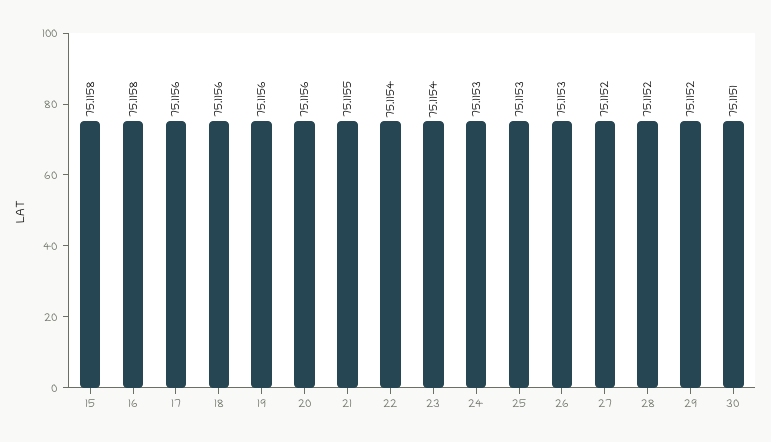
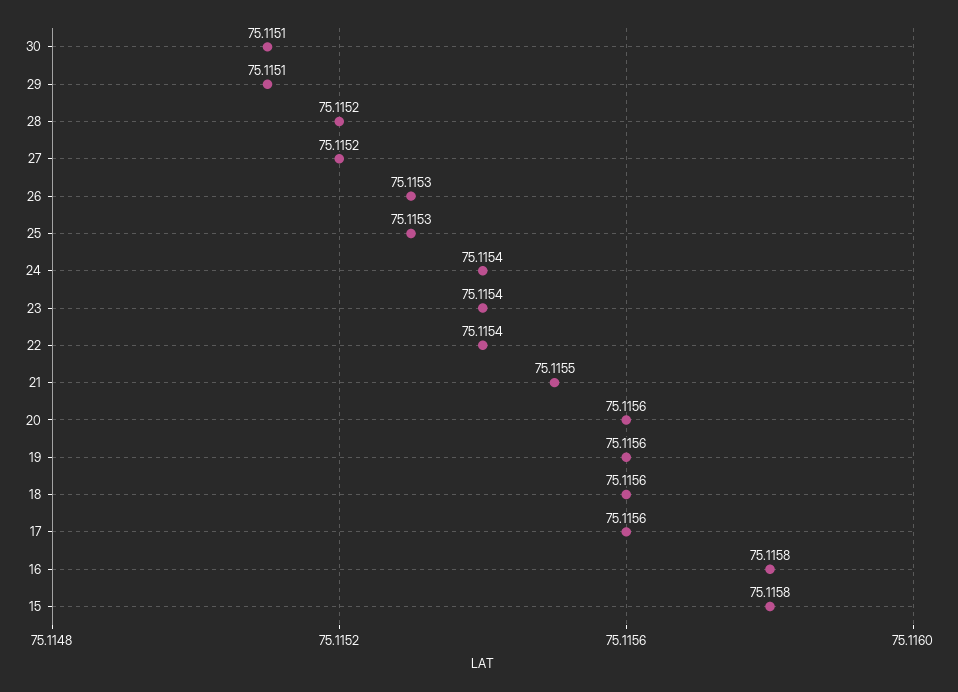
24: 75.1153 -> 75.1154
29: 75.1152 -> 75.1151

